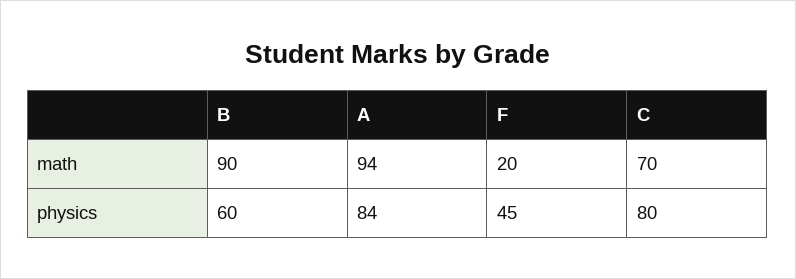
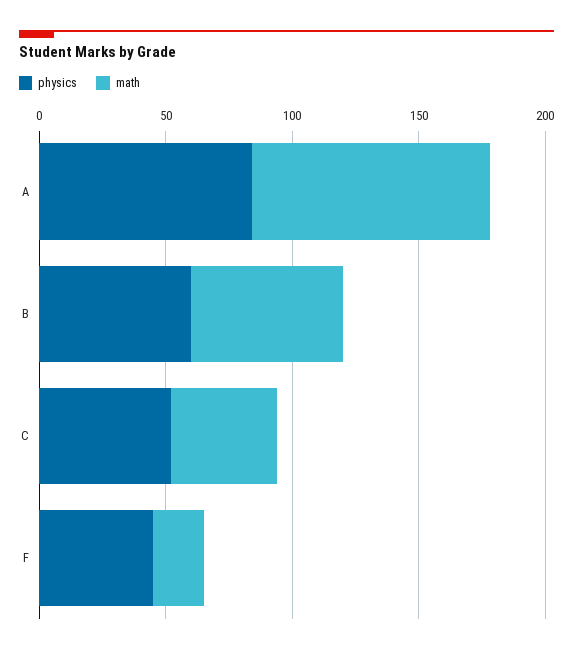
math, B: 90 -> 60
math, C: 70 -> 40
physics, C: 80 -> 50

